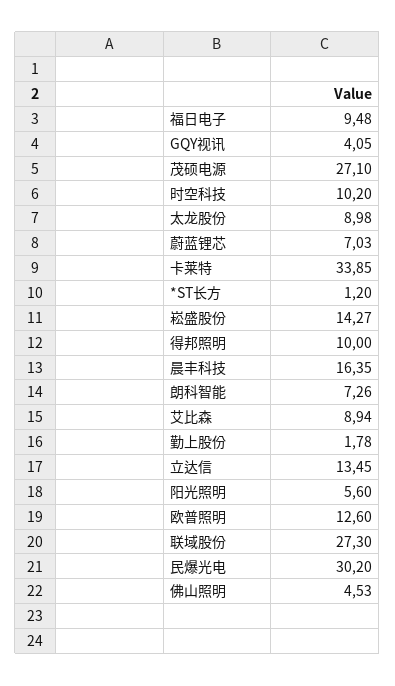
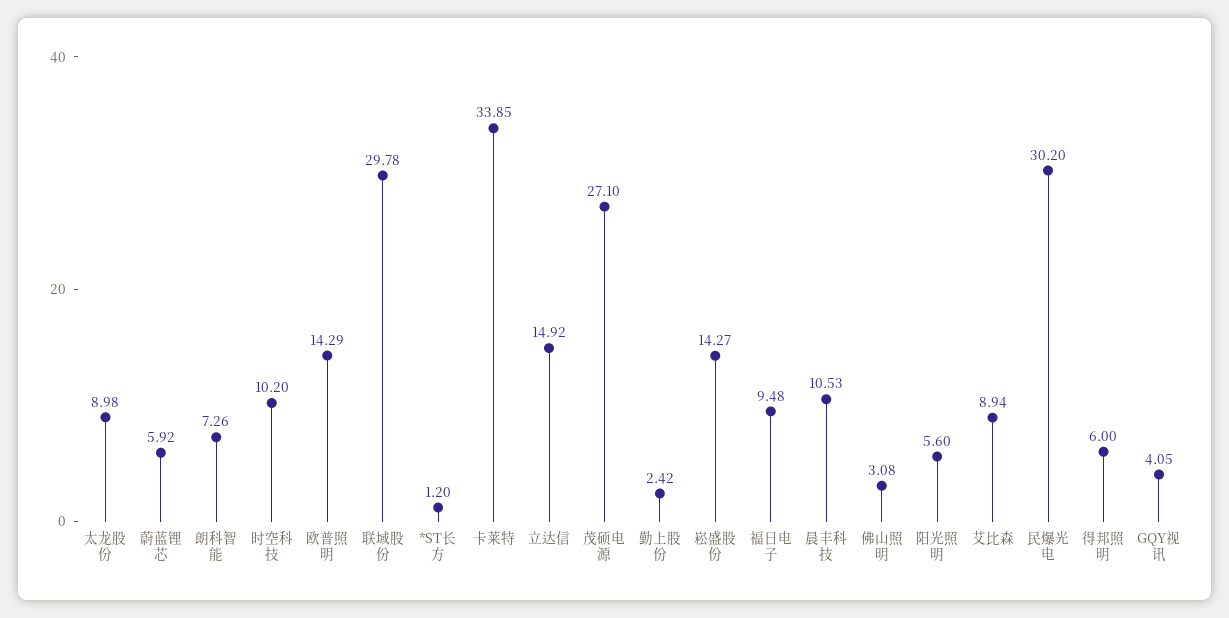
蔚蓝锂芯: 7.03 -> 5.92
得邦照明: 10 -> 6
晨丰科技: 16.35 -> 10.53
勤上股份: 1.78 -> 2.42
立达信: 13.45 -> 14.92
欧普照明: 12.6 -> 14.29
联域股份: 27.3 -> 29.78
佛山照明: 4.53 -> 3.08

